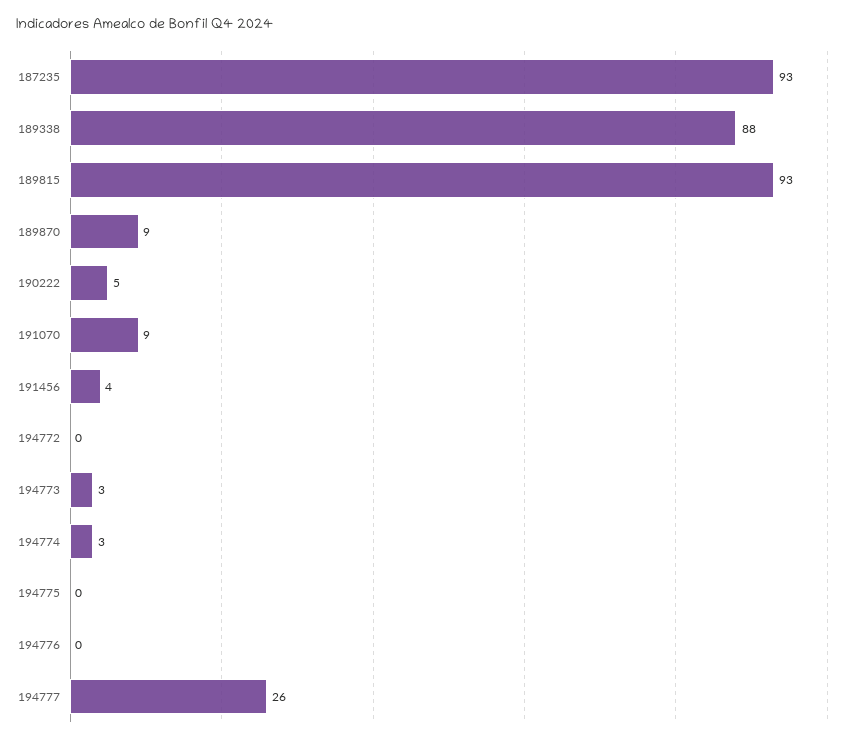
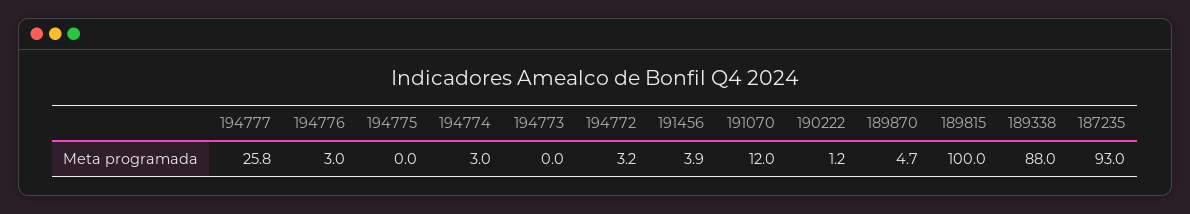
189815: 93 -> 100
189870: 9 -> 4.7
190222: 5 -> 1.2
191070: 9 -> 12
194772: 0 -> 3.2
194773: 3 -> 0
194776: 0 -> 3

